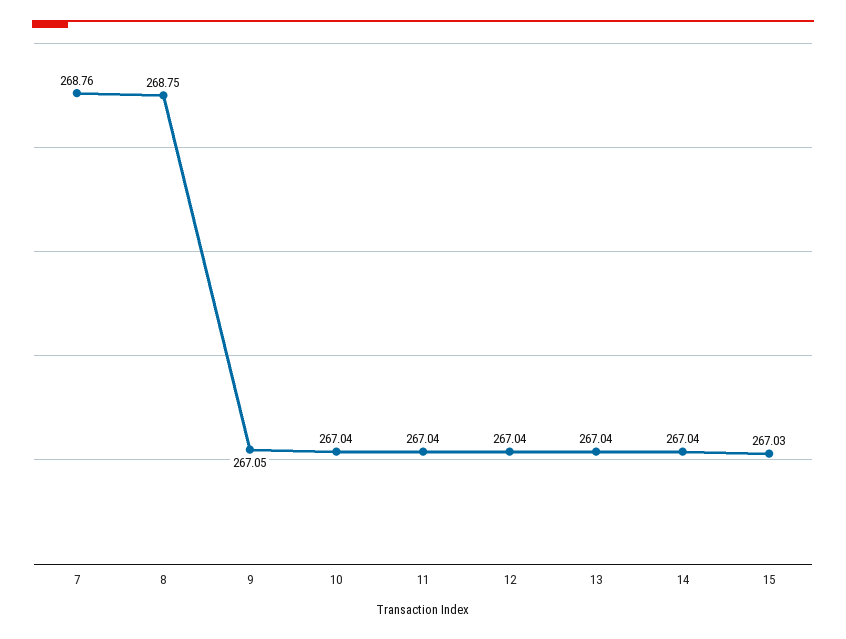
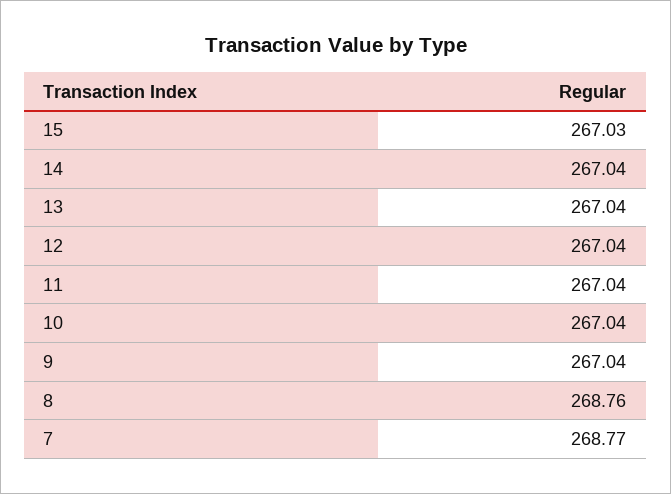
7: 268.76 -> 268.77
8: 268.75 -> 268.76
9: 267.05 -> 267.04

